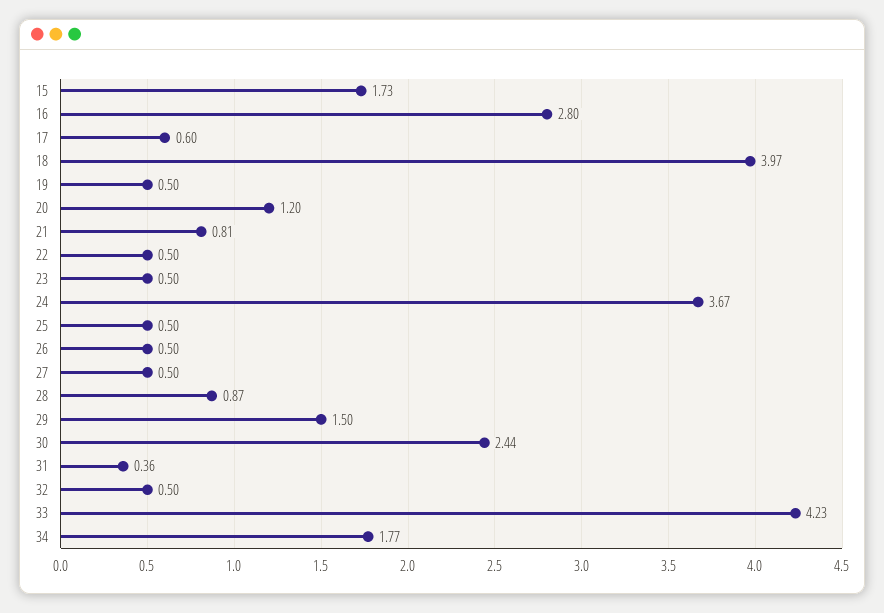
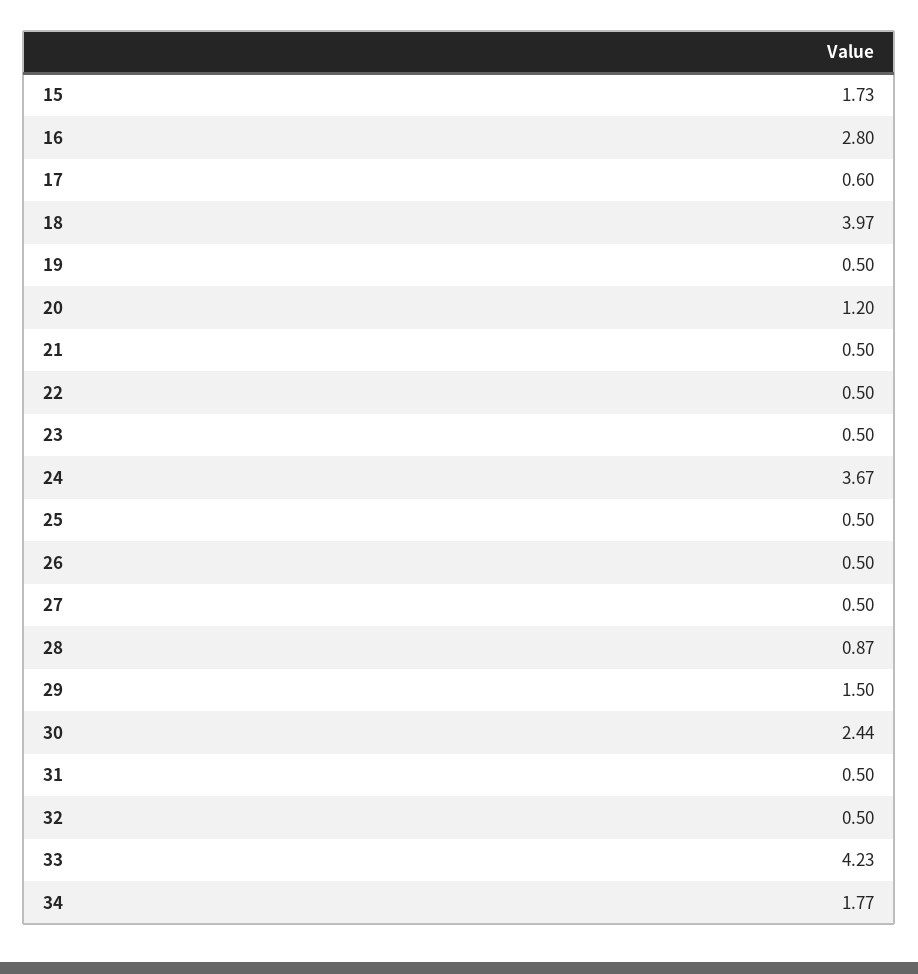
21: 0.81 -> 0.5
31: 0.36 -> 0.5

